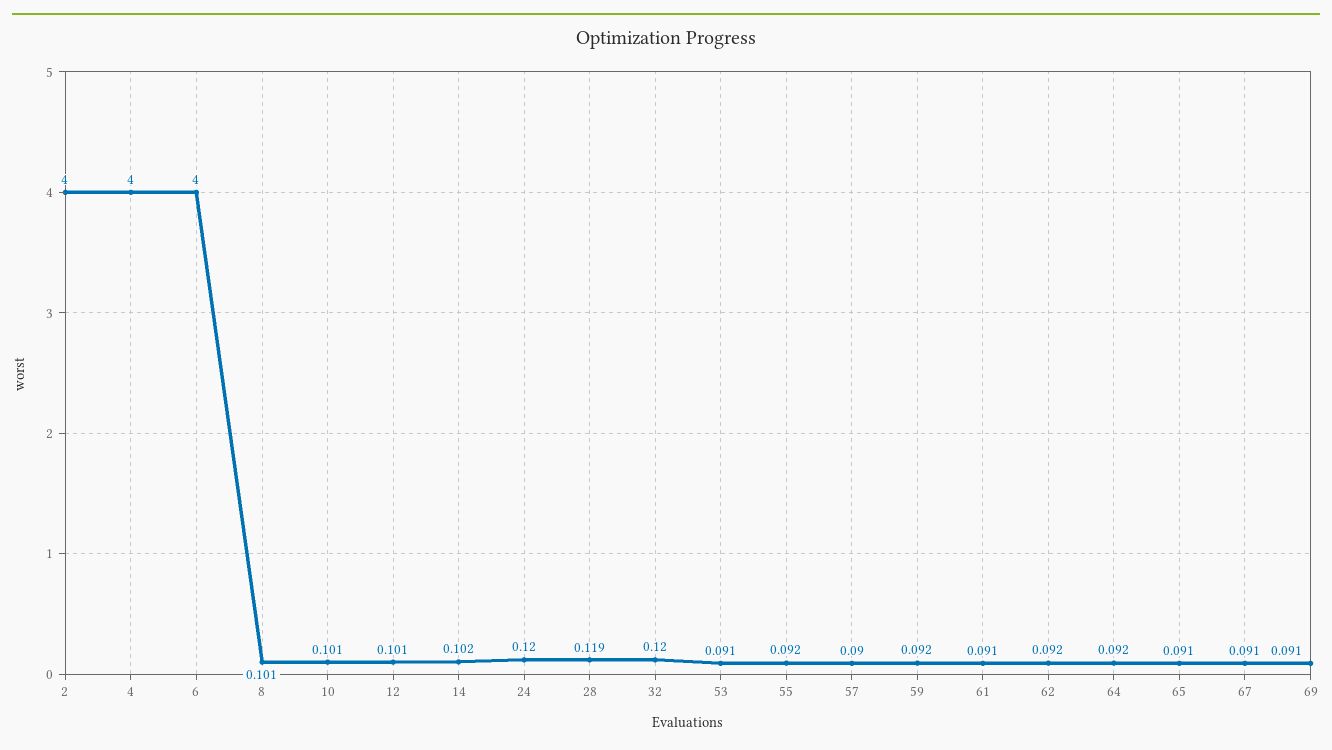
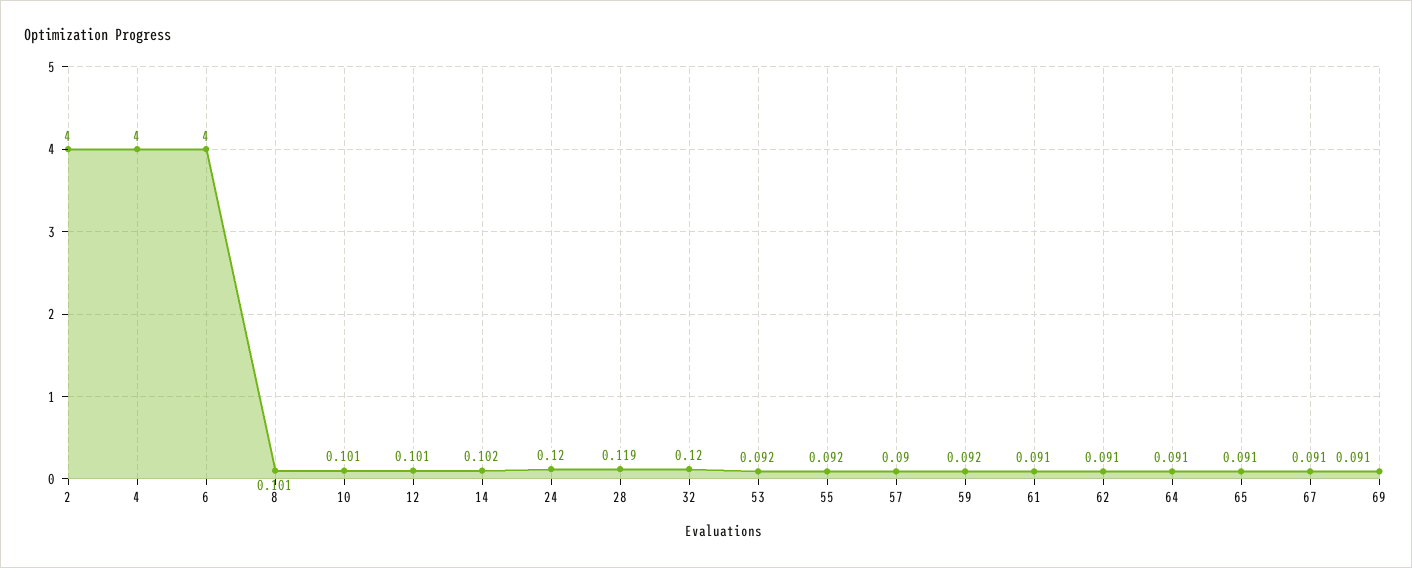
53: 0.091 -> 0.092
62: 0.092 -> 0.091
64: 0.092 -> 0.091

